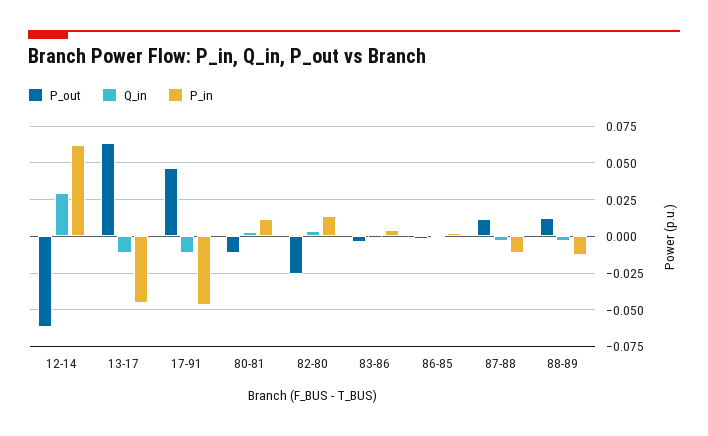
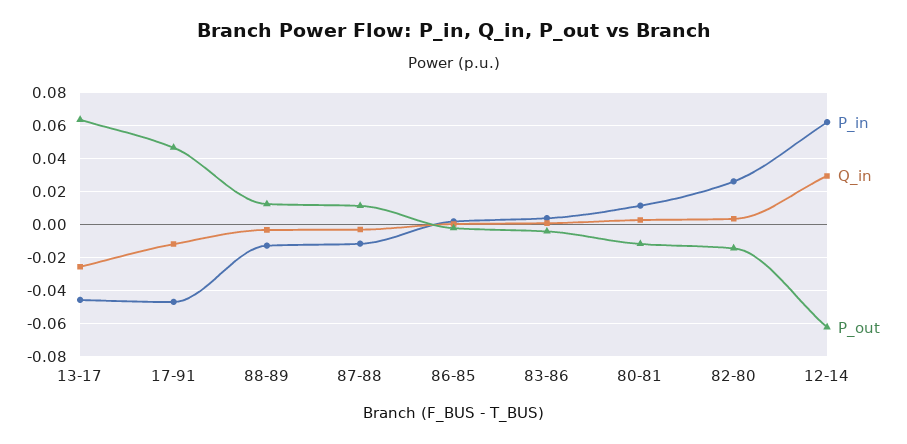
Q_in, 13-17: -0.01 -> -0.025
P_out, 82-80: -0.025 -> -0.015
P_in, 82-80: 0.015 -> 0.025

